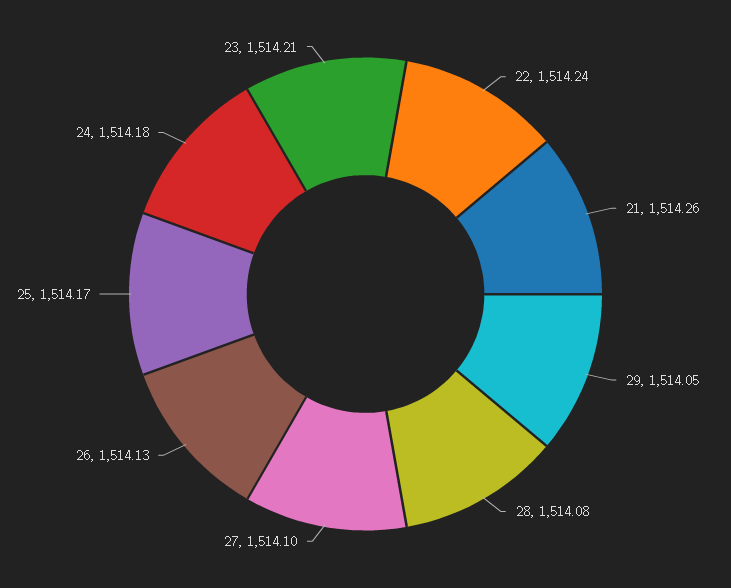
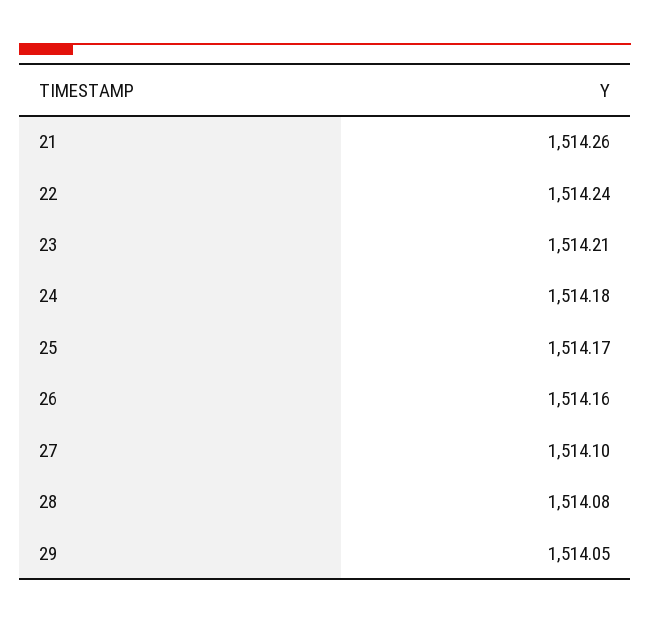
26: 1514.13 -> 1514.16

